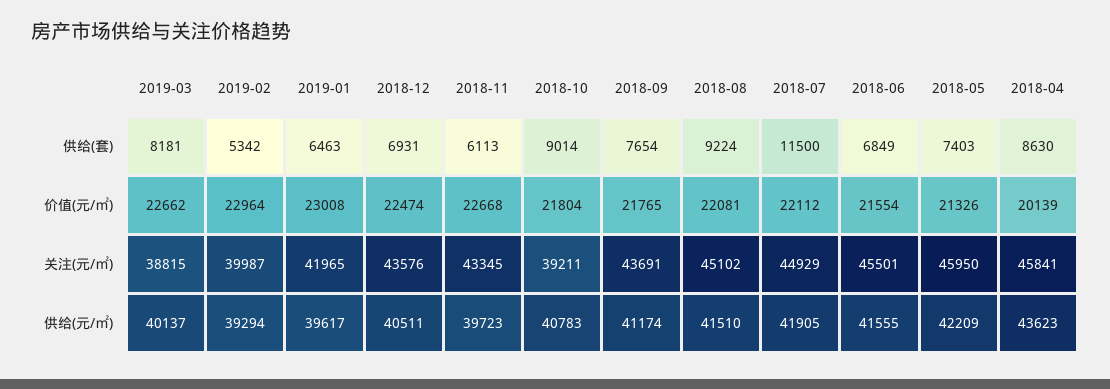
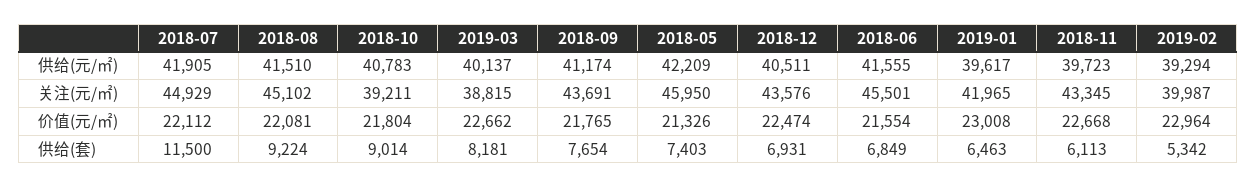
2018-04, 供给(套): 8630 -> none
2018-04, 价值(元/㎡): 20139 -> none
2018-04, 关注(元/㎡): 45841 -> none
2018-04, 供给(元/㎡): 43623 -> none

